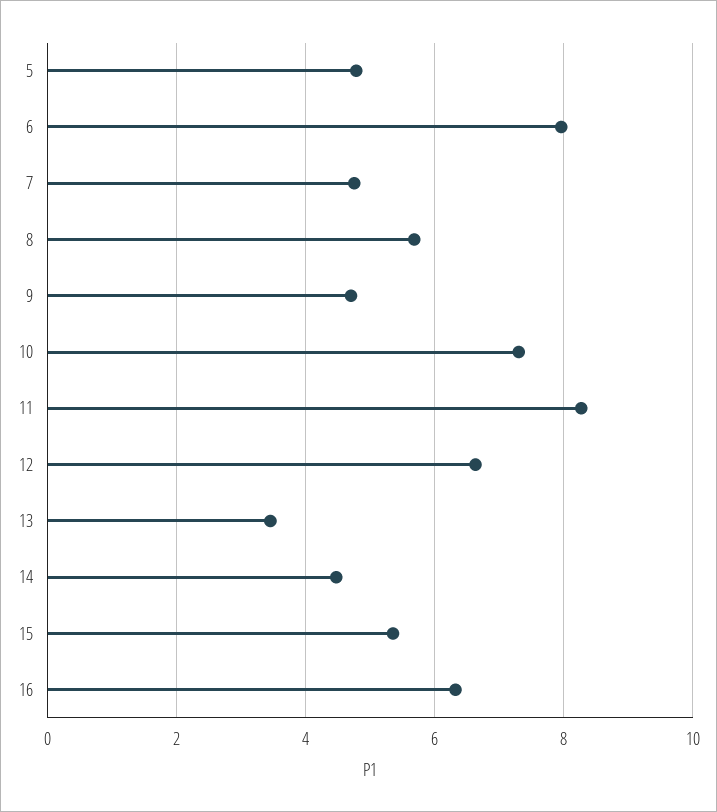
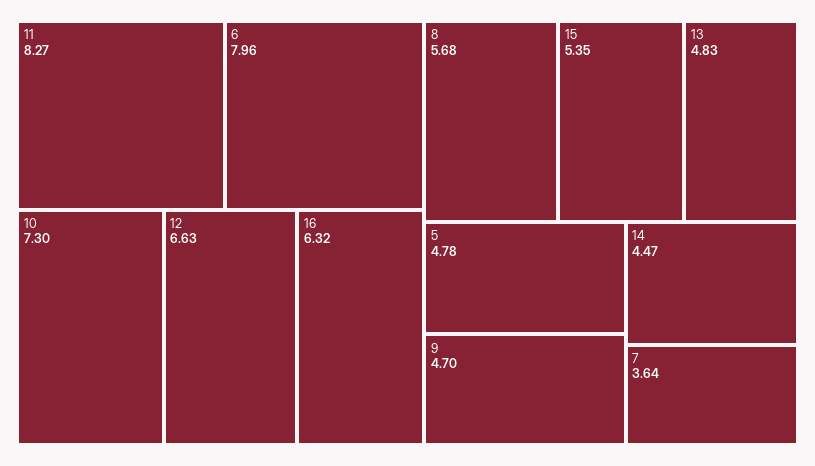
7: 4.8 -> 3.64
13: 3.4 -> 4.83

